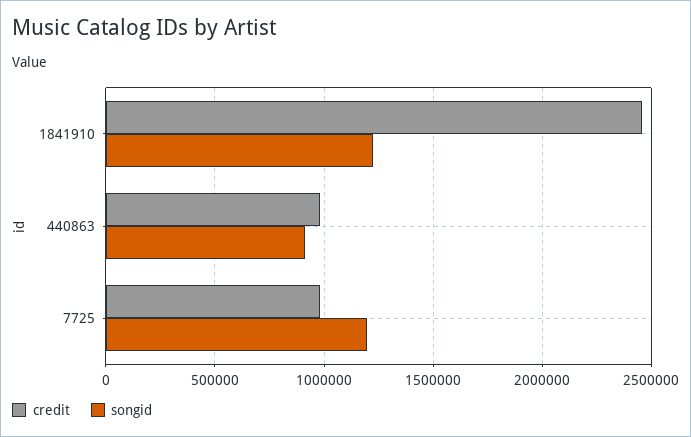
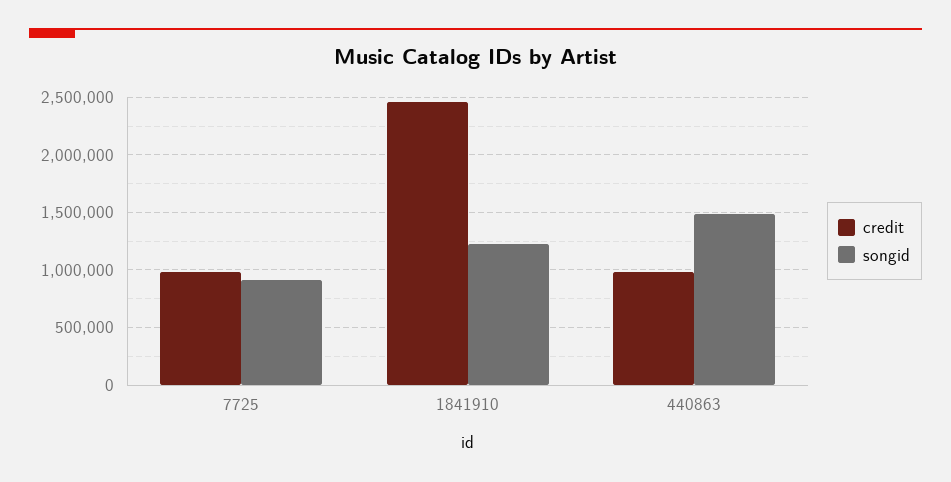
songid, 440863: 900000 -> 1500000
songid, 7725: 1200000 -> 900000

